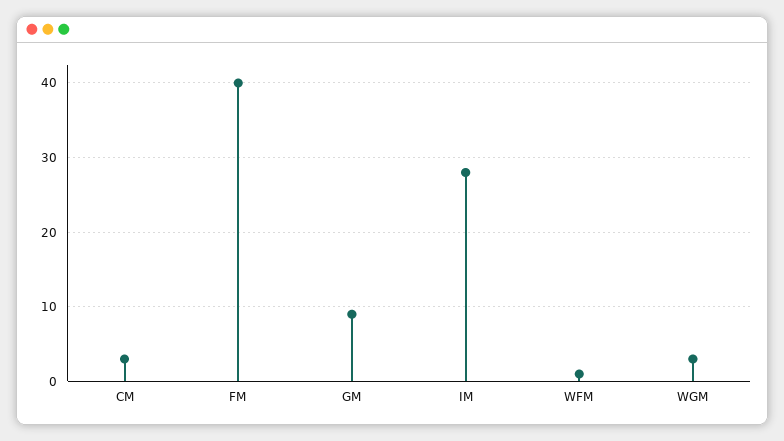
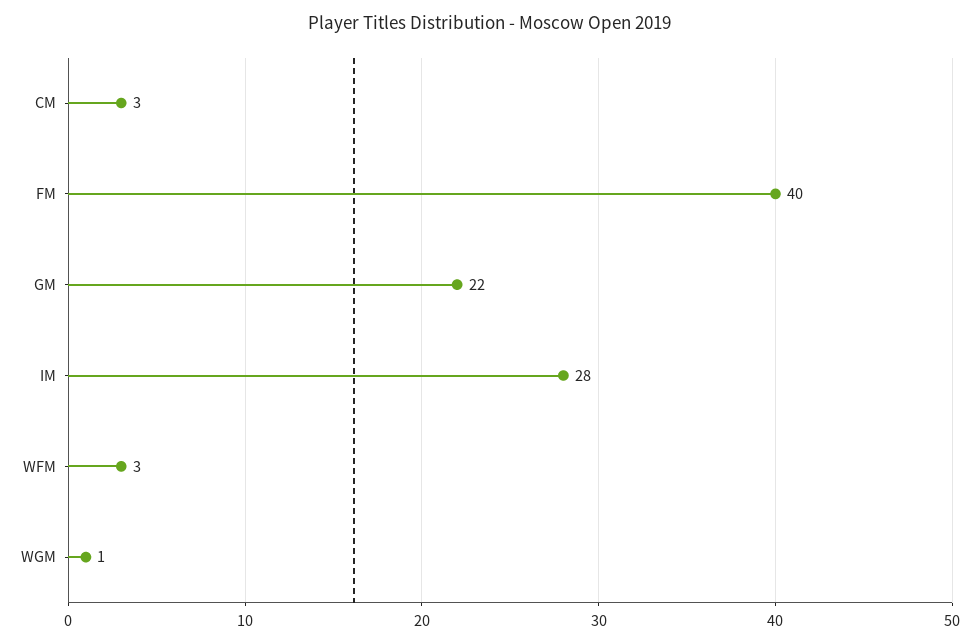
GM: 9 -> 22
WFM: 1 -> 3
WGM: 3 -> 1

